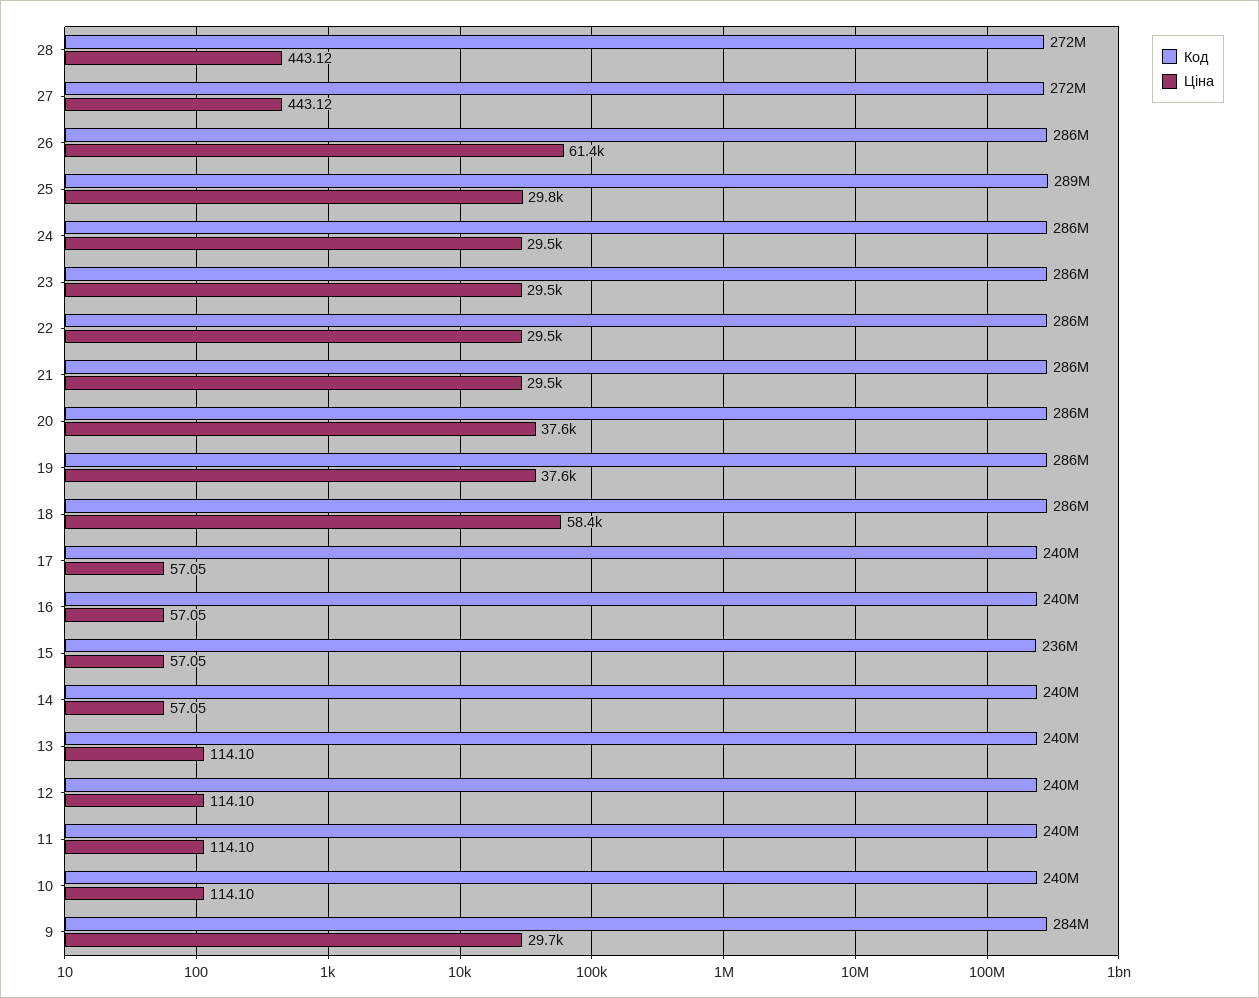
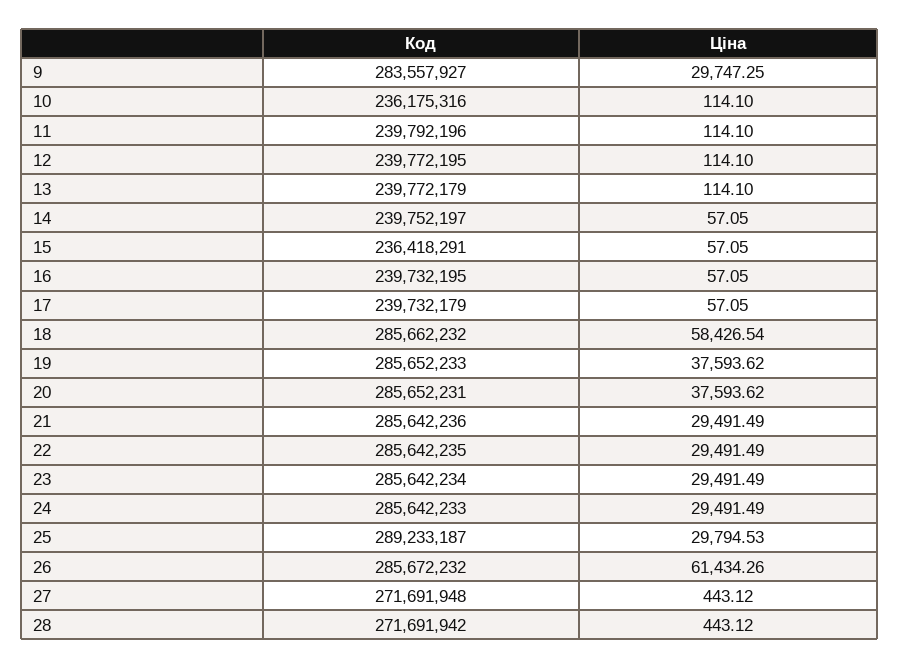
Код, 10: 240000000 -> 236175316

